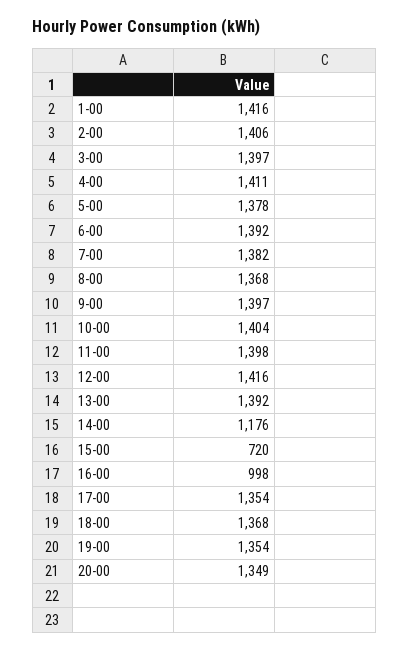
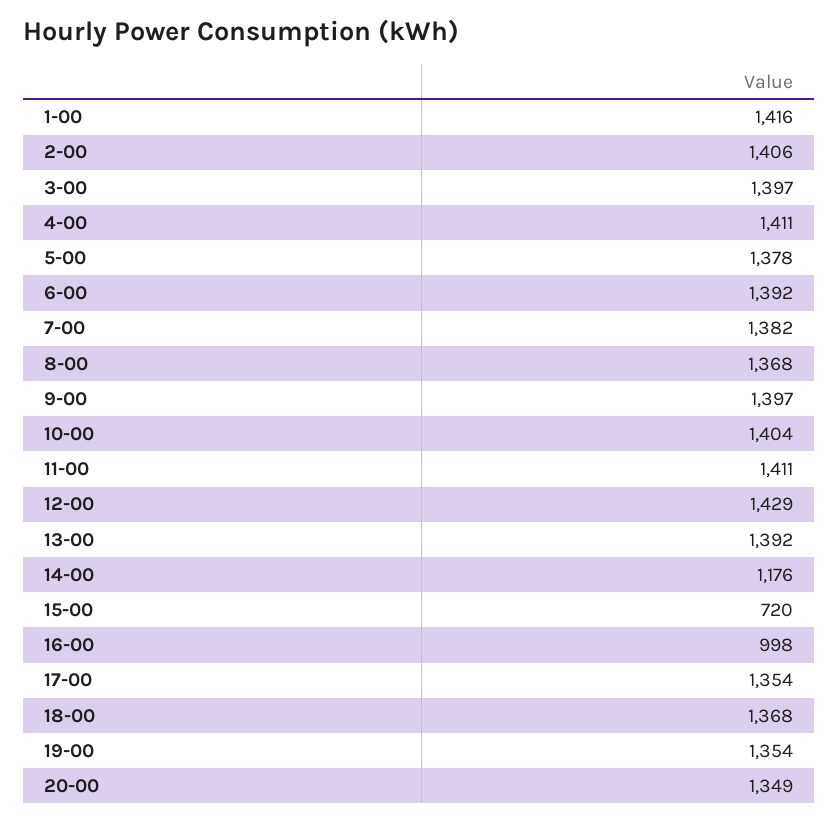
11-00: 1398 -> 1411
12-00: 1416 -> 1429

